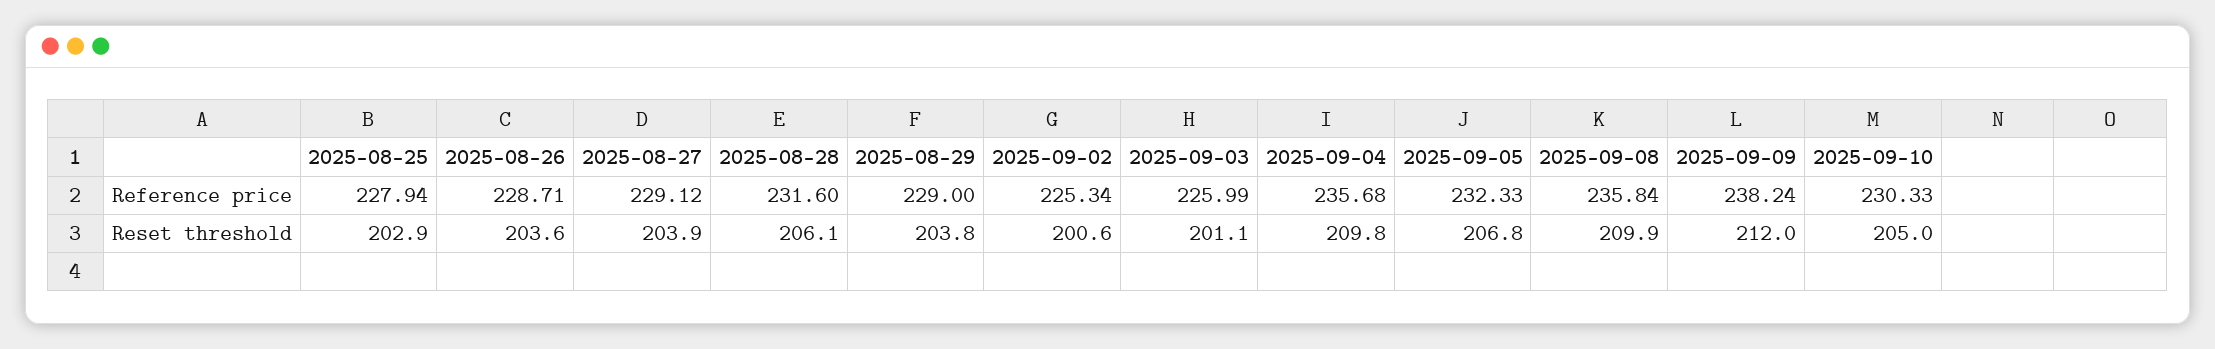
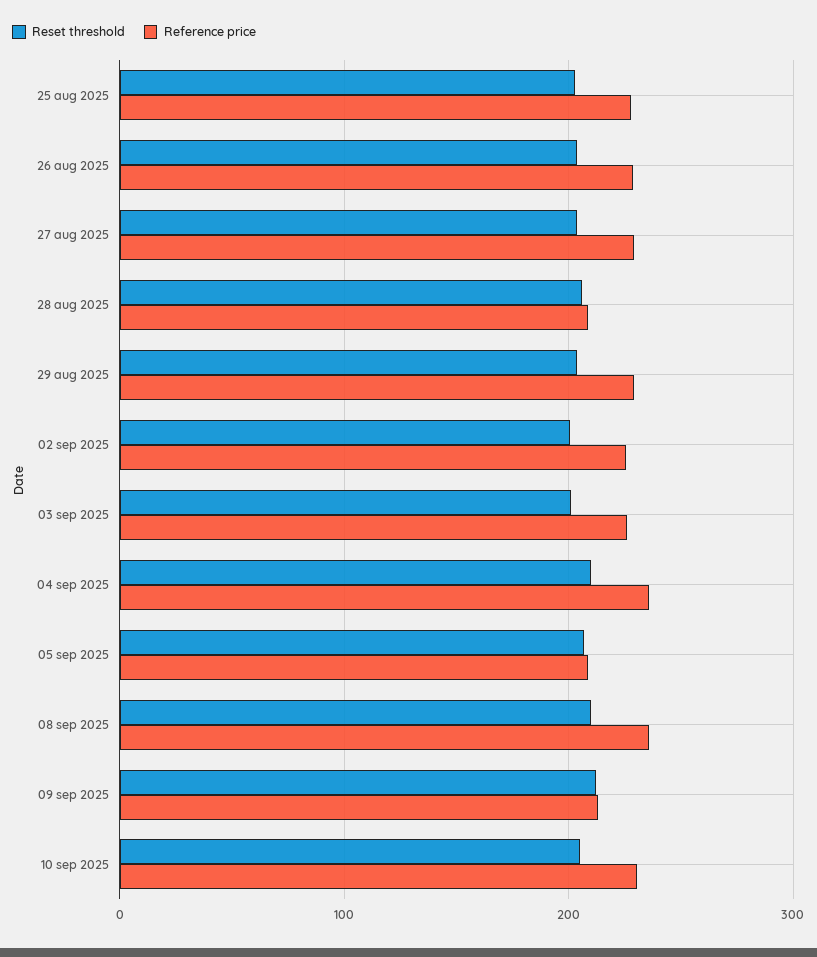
Reference price, 2025-08-28: 231.6 -> 210
Reference price, 2025-09-05: 232.33 -> 210
Reference price, 2025-09-09: 238.24 -> 210

